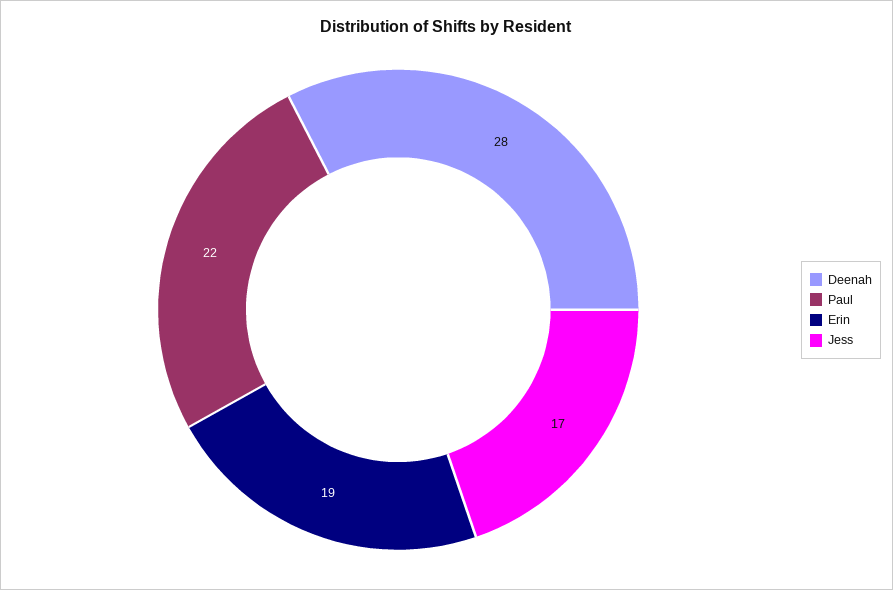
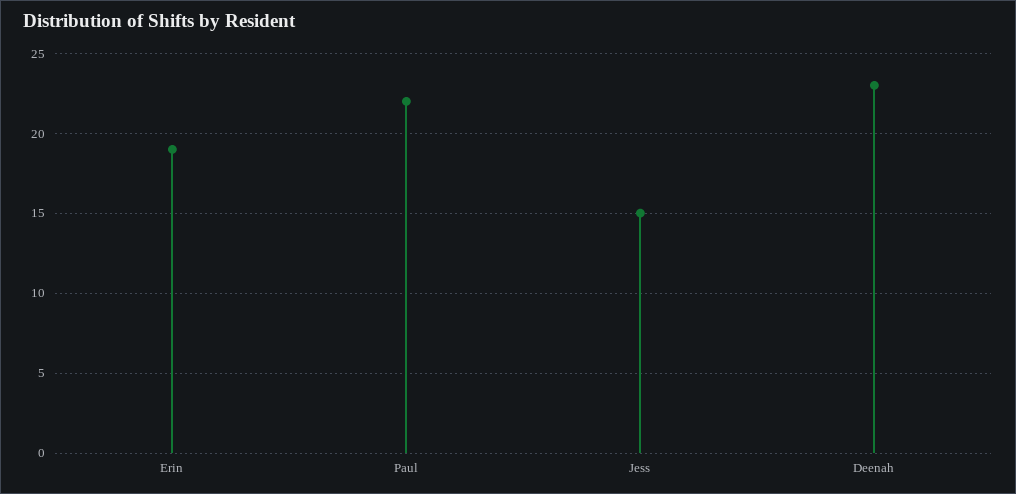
Deenah: 28 -> 23
Jess: 17 -> 15

